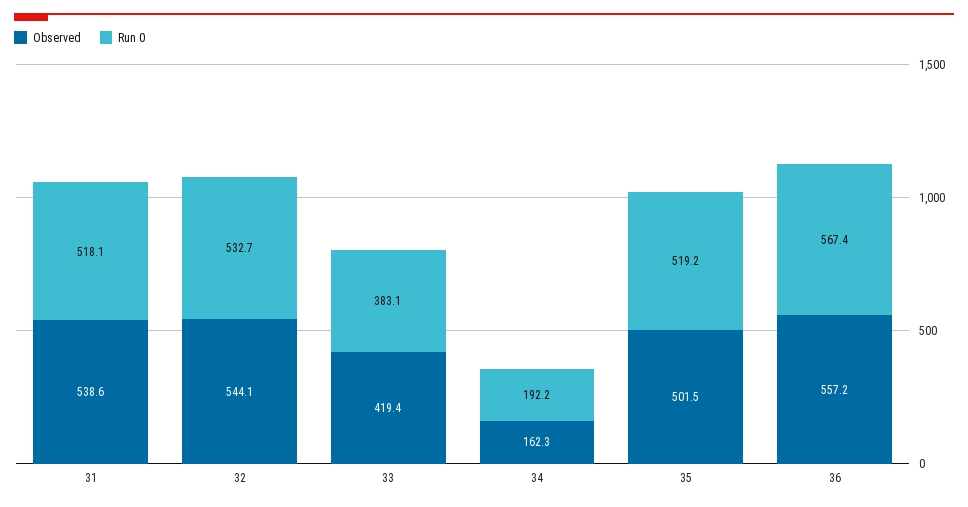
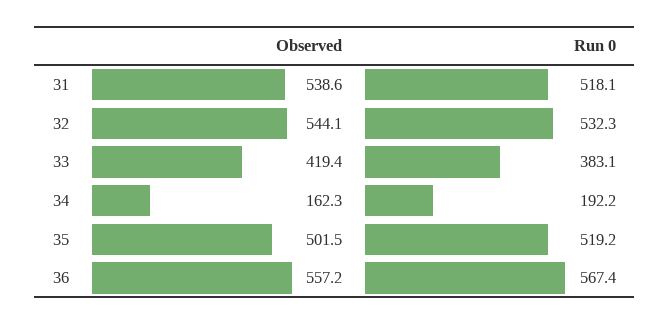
Run 0, 32: 532.7 -> 532.3

